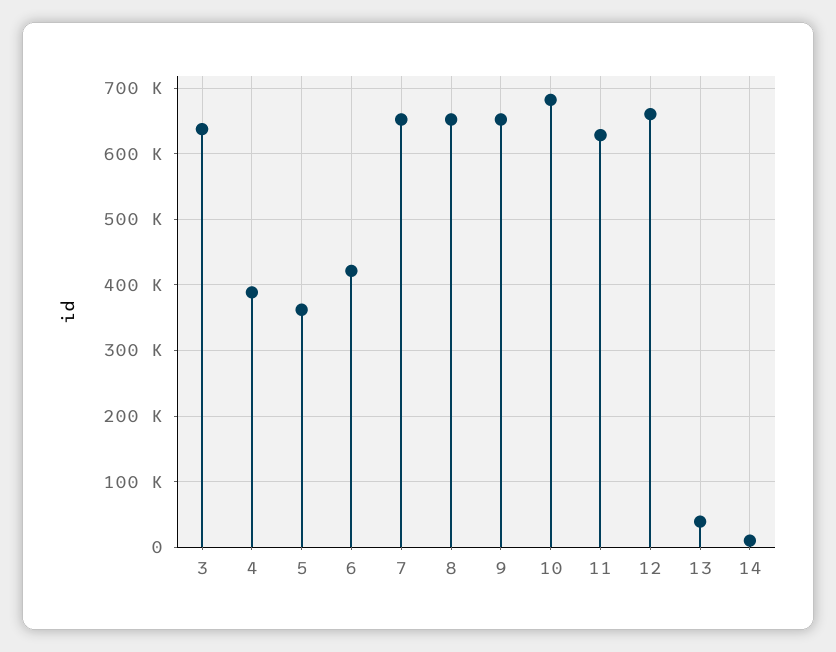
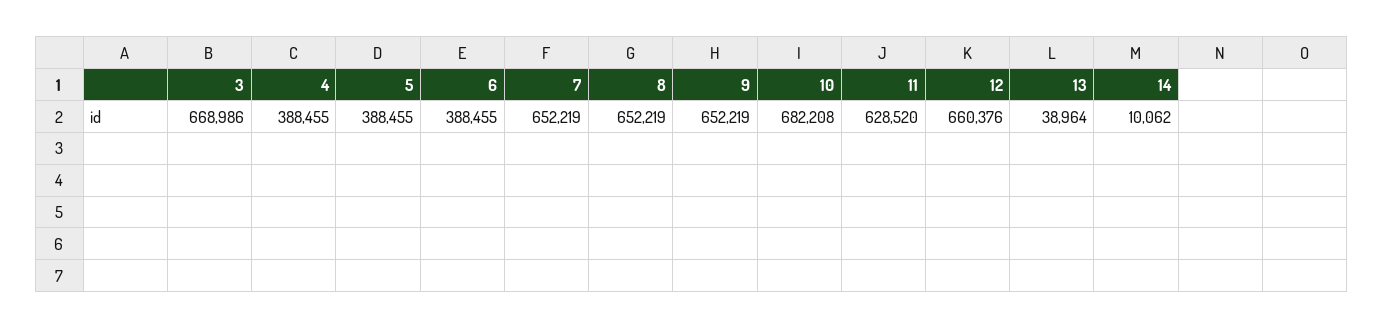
3: 640000 -> 668986
5: 360000 -> 388455
6: 420000 -> 388455

